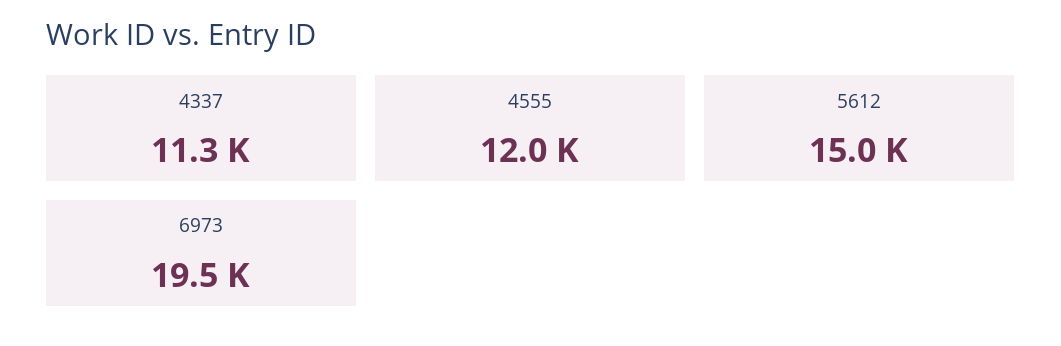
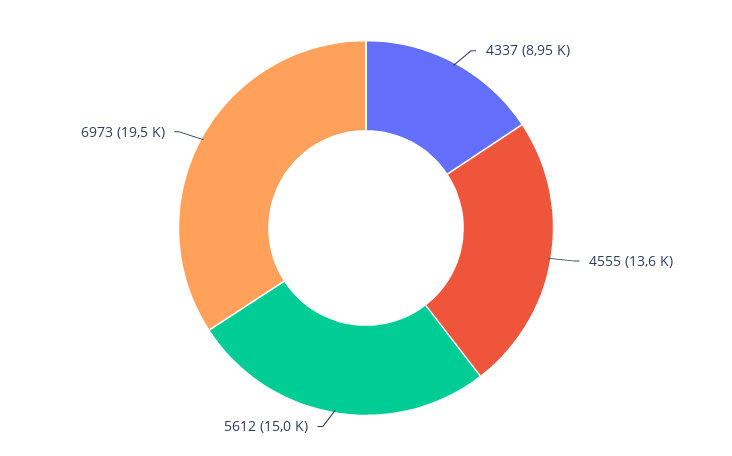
4337: 11300 -> 8950
4555: 12000 -> 13600

